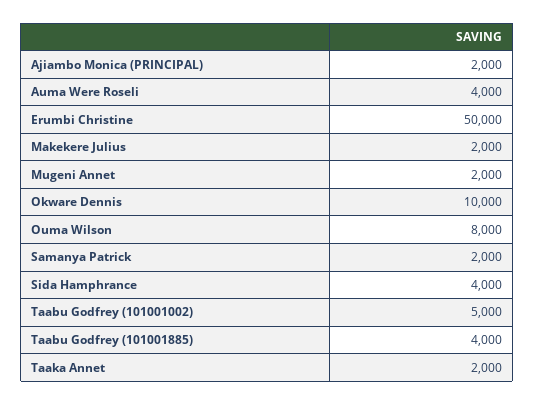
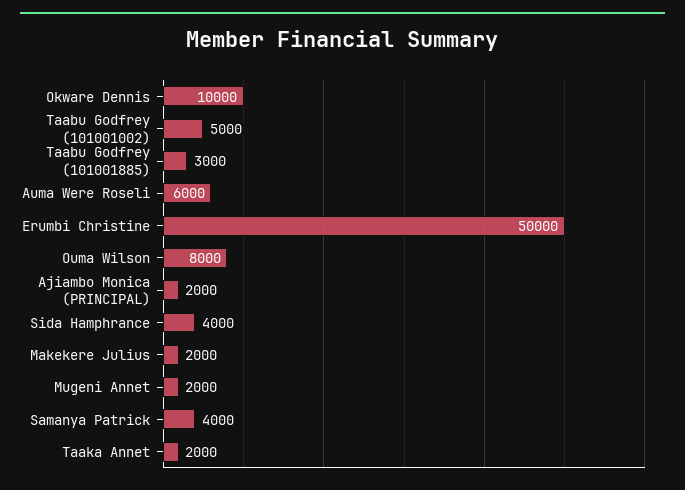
Auma Were Roseli: 4000 -> 6000
Samanya Patrick: 2000 -> 4000
Taabu Godfrey (101001885): 4000 -> 3000

